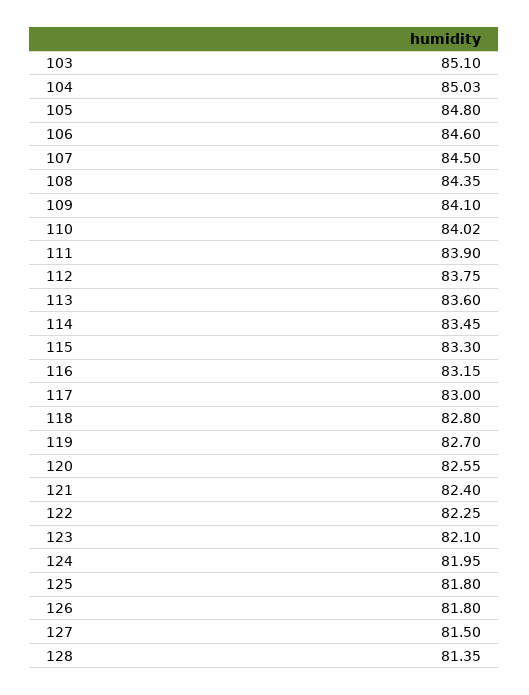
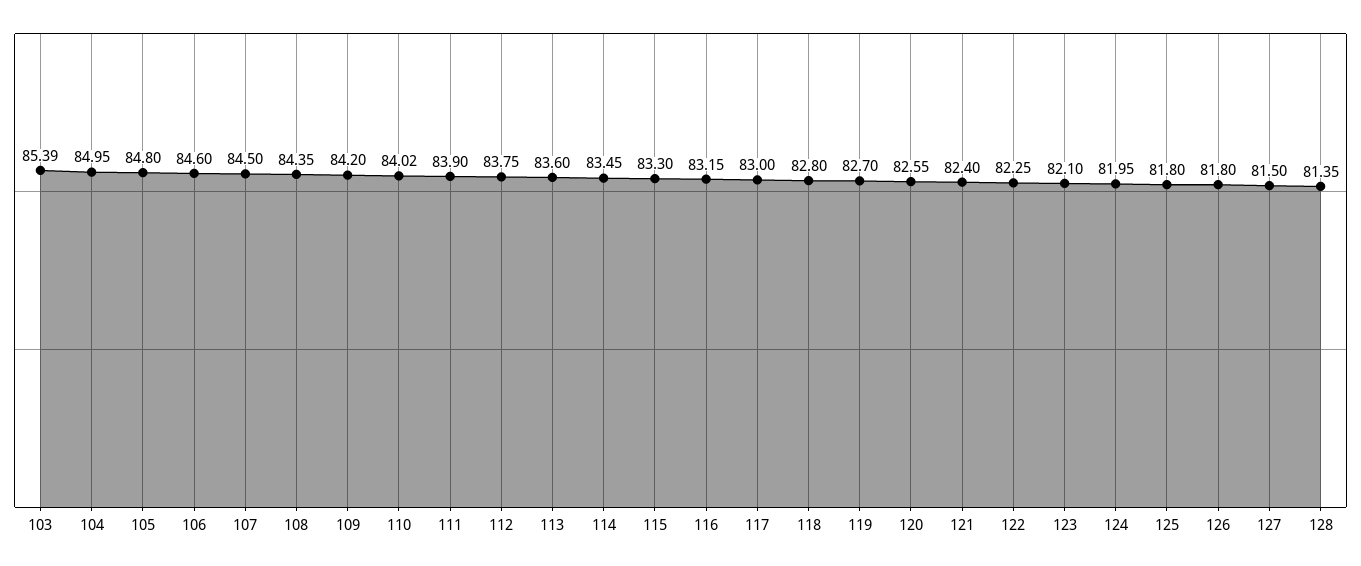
103: 85.1 -> 85.39
104: 85.03 -> 84.95
109: 84.1 -> 84.2

